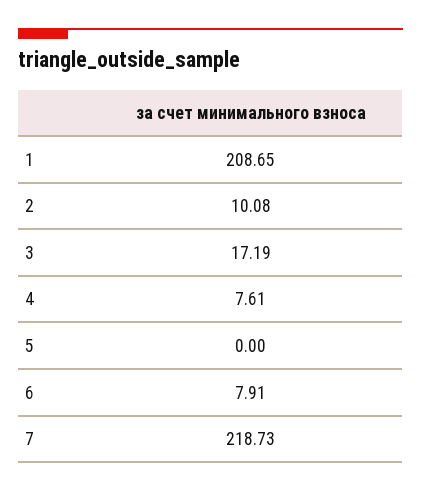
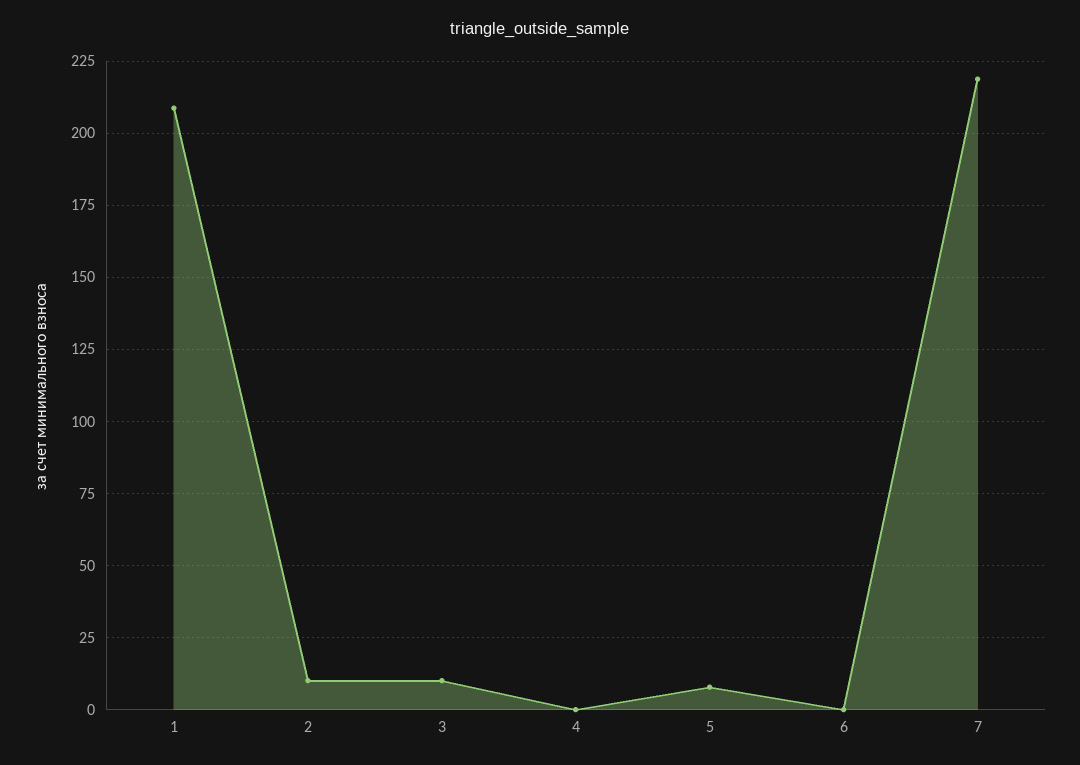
3: 17.19 -> 10
4: 7.61 -> 0
5: 0 -> 7.5
6: 7.91 -> 0

